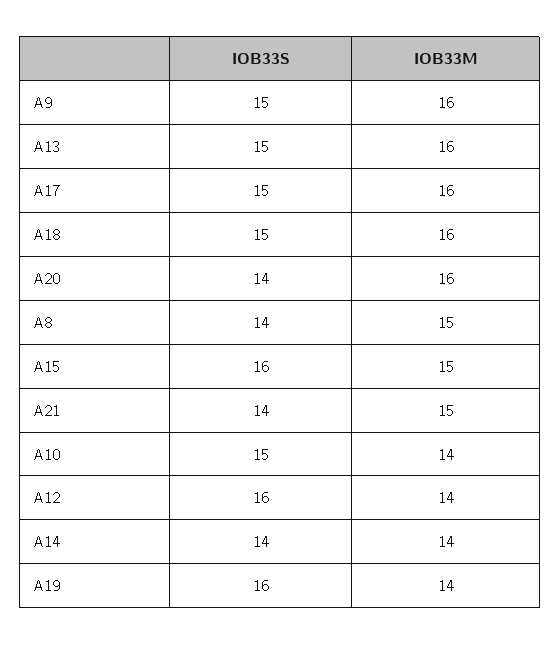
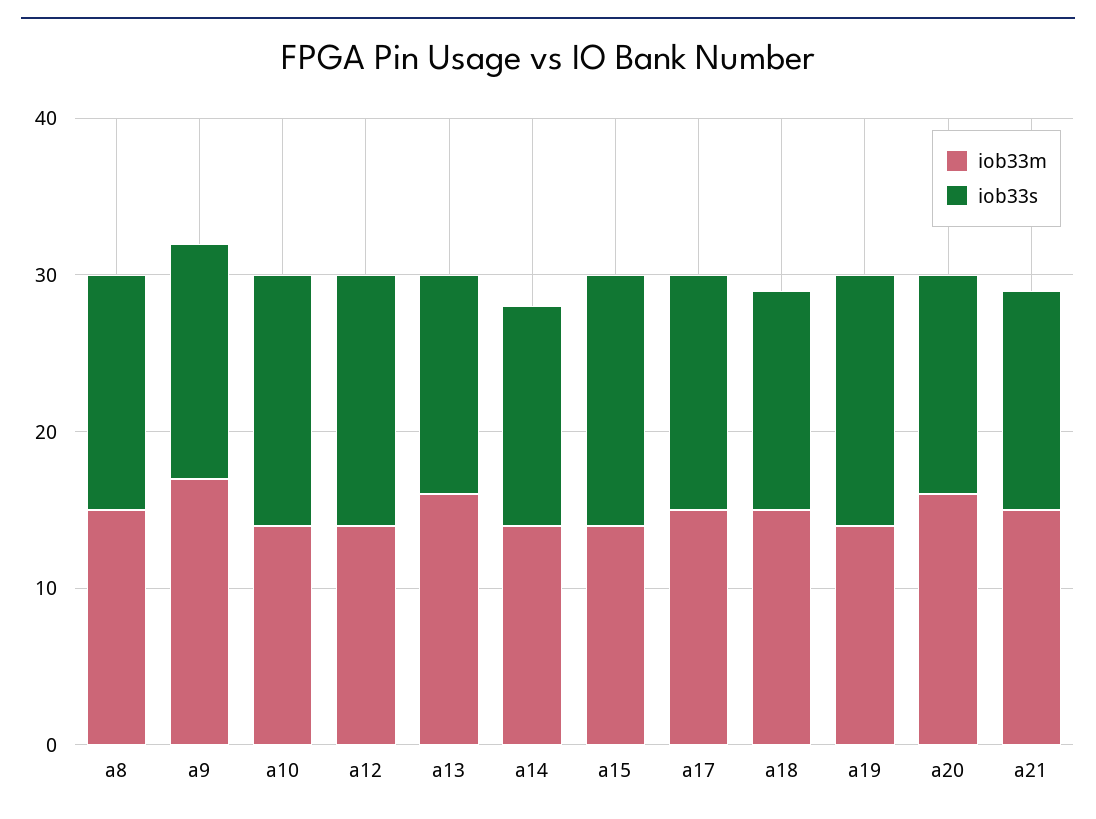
IOB33M, A9: 16 -> 17
IOB33S, A13: 15 -> 14
IOB33M, A17: 16 -> 15
IOB33S, A18: 15 -> 14
IOB33M, A18: 16 -> 15
IOB33S, A8: 14 -> 15
IOB33M, A15: 15 -> 14
IOB33S, A10: 15 -> 16

